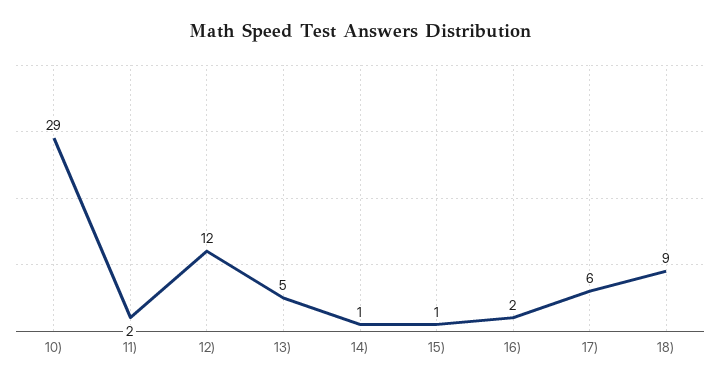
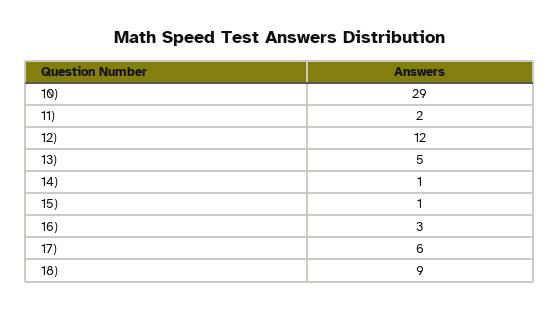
16): 2 -> 3

